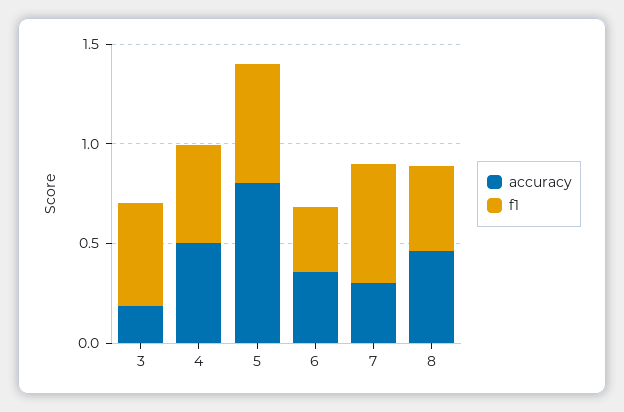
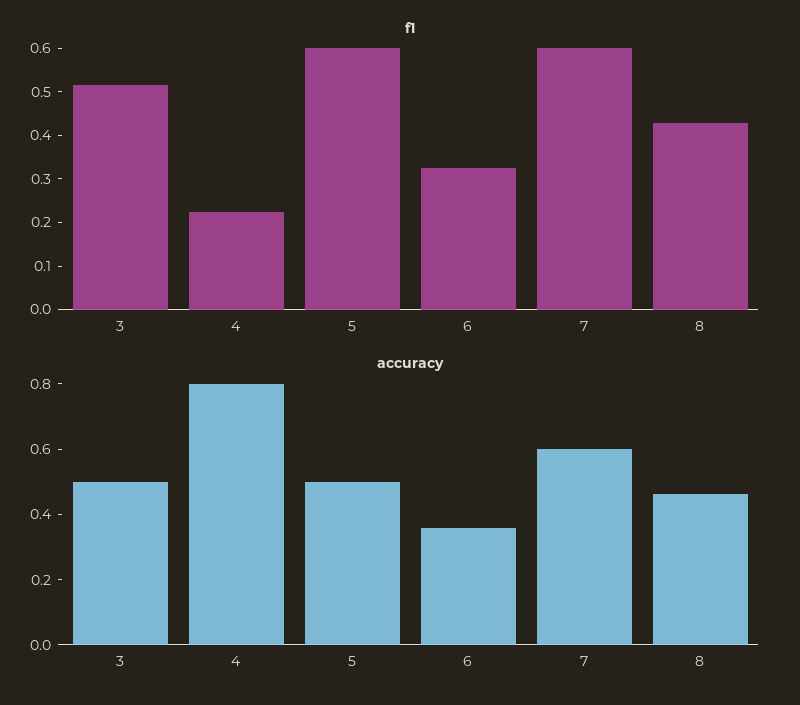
accuracy, 3: 0.2 -> 0.5
accuracy, 4: 0.5 -> 0.8
f1, 4: 0.5 -> 0.22
accuracy, 5: 0.8 -> 0.5
accuracy, 7: 0.3 -> 0.6

